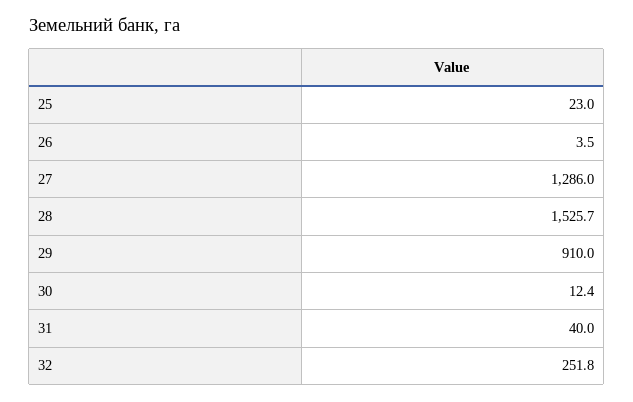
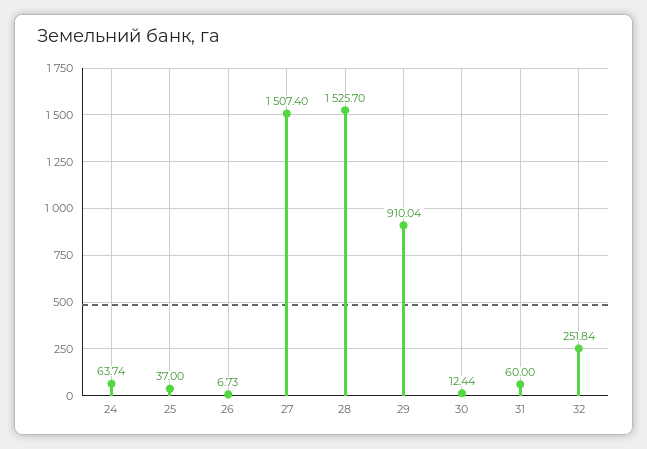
25: 23 -> 37
26: 3.5 -> 6.73
27: 1286 -> 1507.4
31: 40 -> 60
24: none -> 63.74

